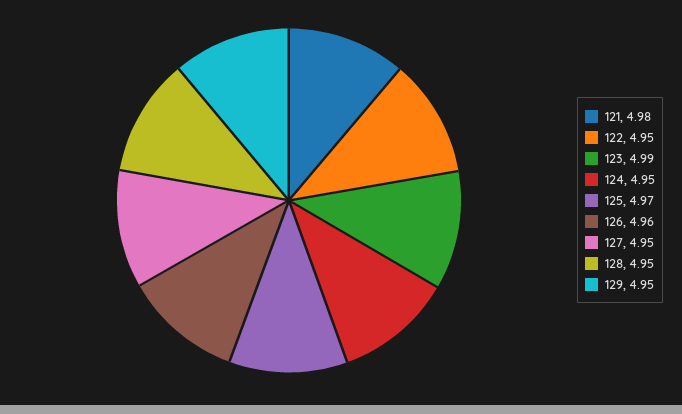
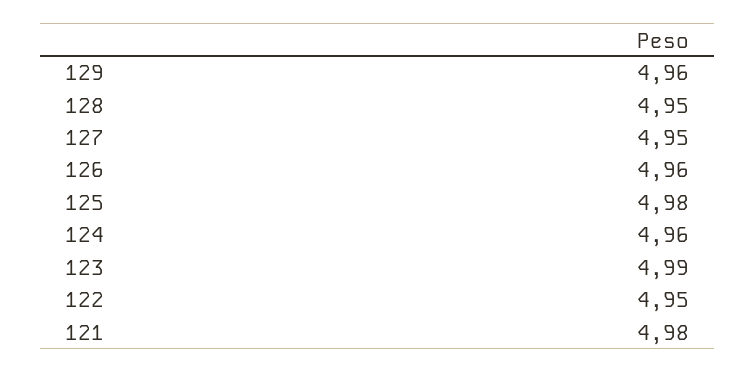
124: 4.95 -> 4.96
125: 4.97 -> 4.98
129: 4.95 -> 4.96

